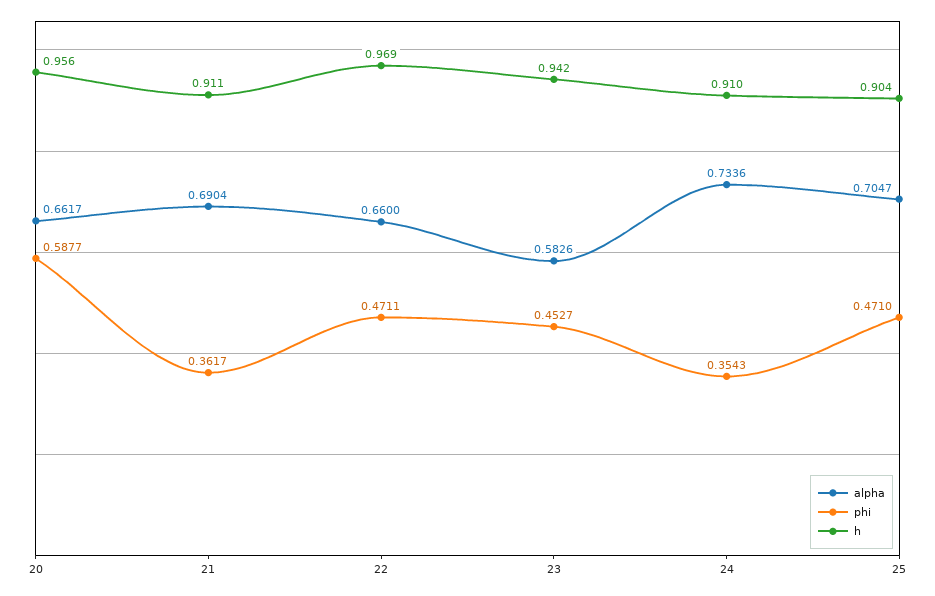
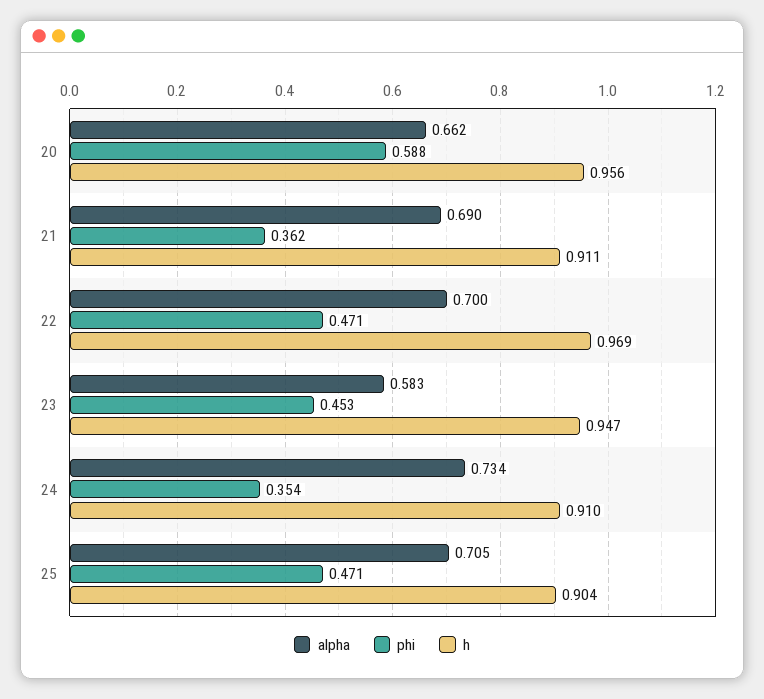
alpha, 22: 0.66 -> 0.7
h, 23: 0.942 -> 0.947

